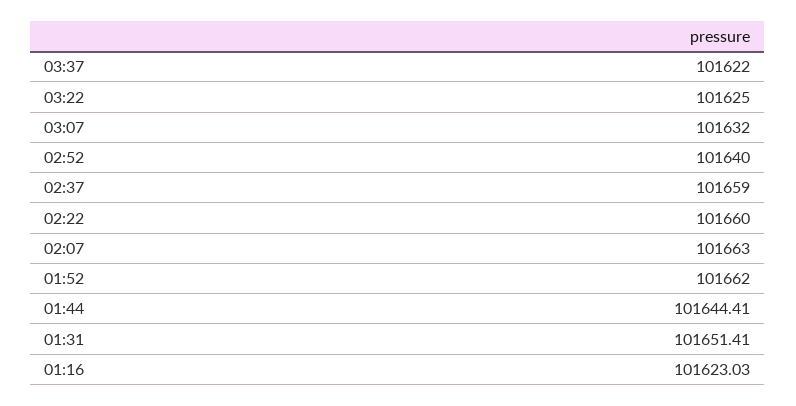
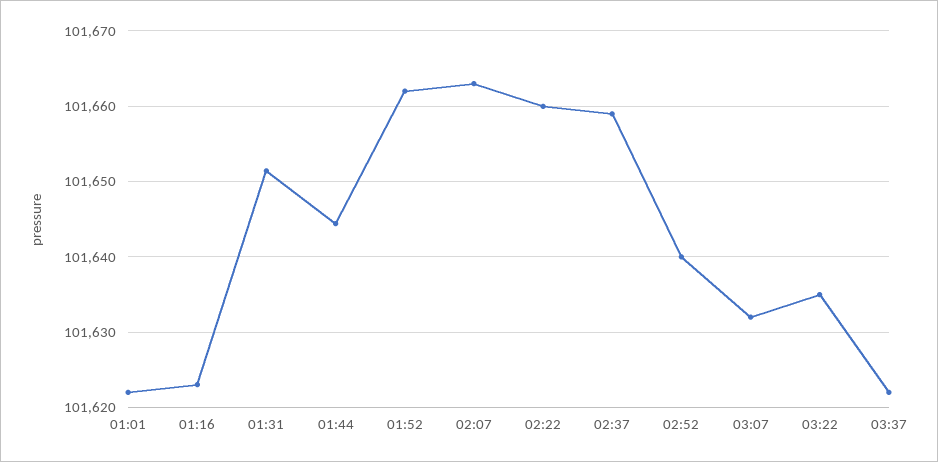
03:22: 101625 -> 101635
01:01: none -> 101622

